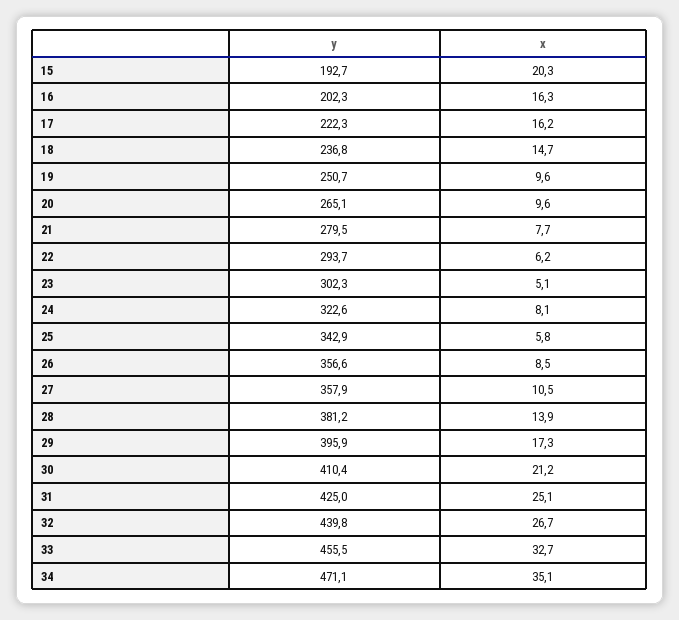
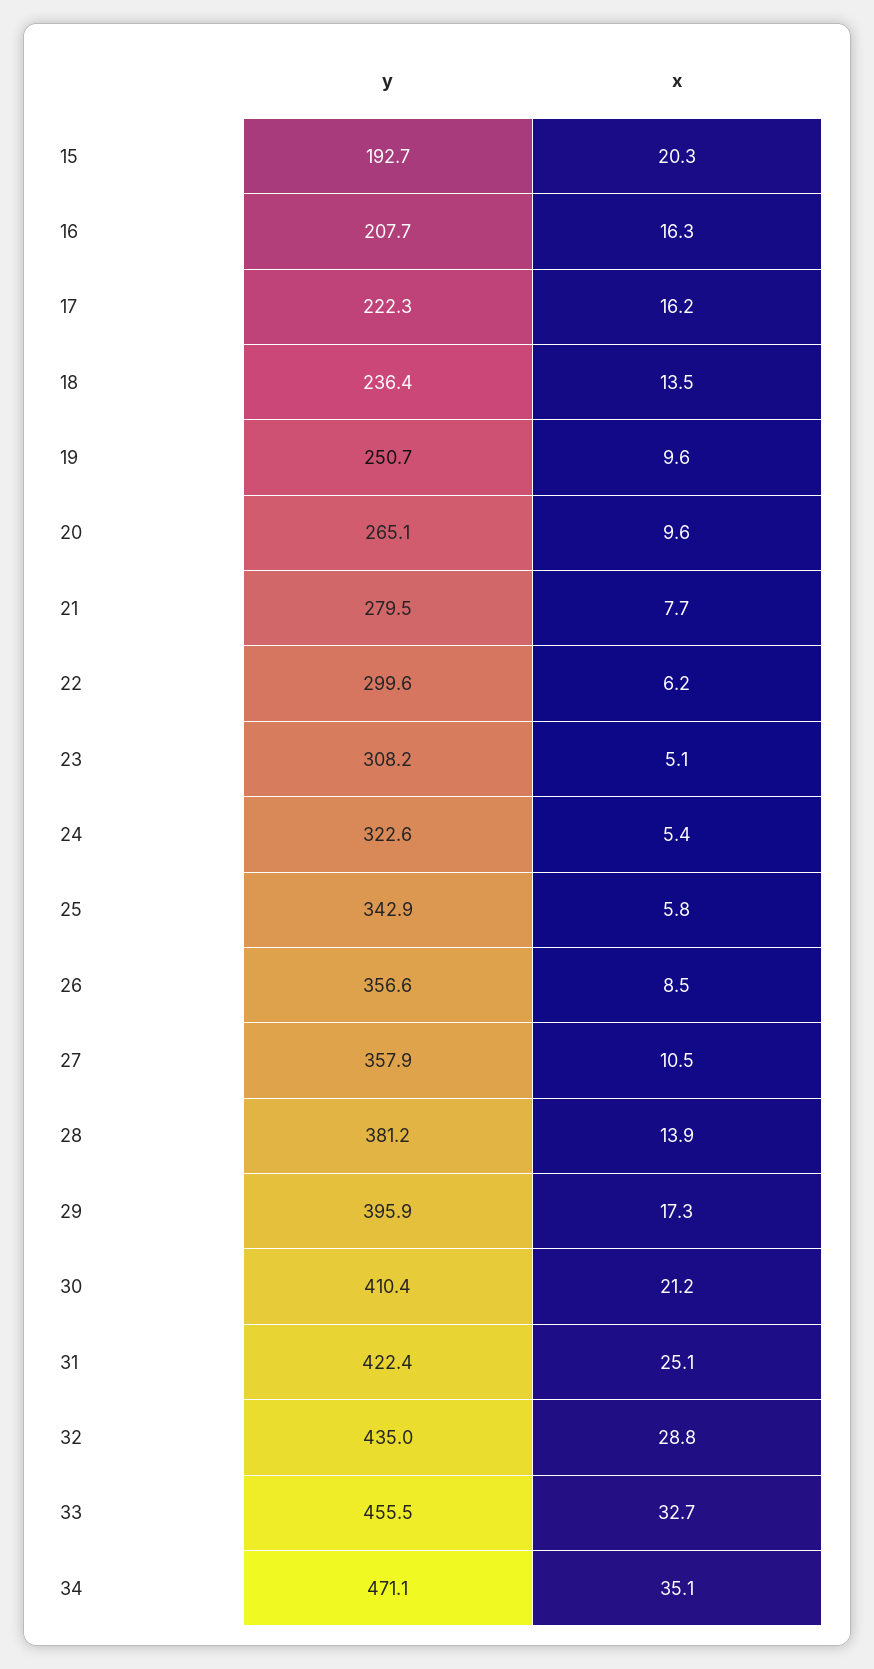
y, 16: 202.3 -> 207.7
y, 18: 236.8 -> 236.4
x, 18: 14.7 -> 13.5
y, 22: 293.7 -> 299.6
y, 23: 302.3 -> 308.2
x, 24: 8.1 -> 5.4
y, 31: 425 -> 422.4
y, 32: 439.8 -> 435
x, 32: 26.7 -> 28.8

